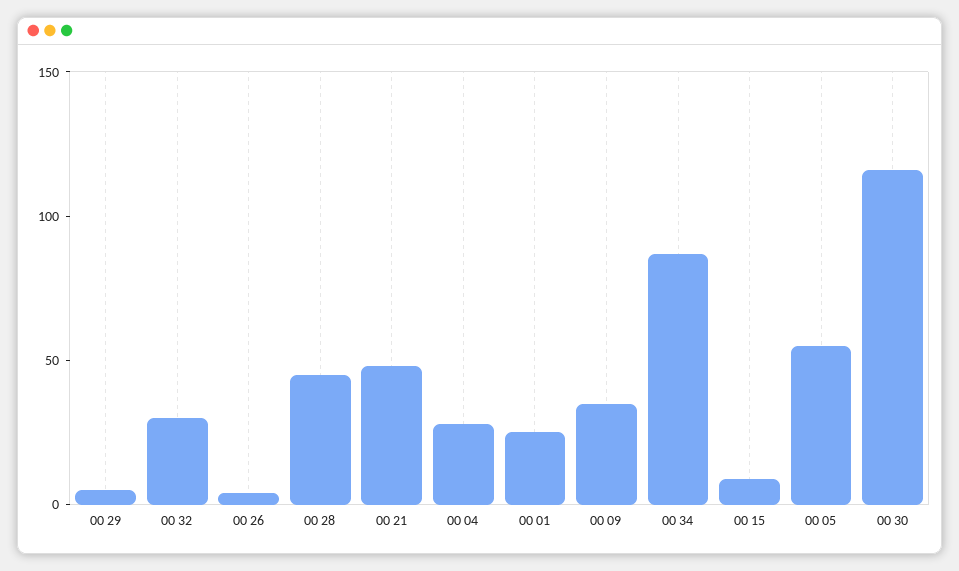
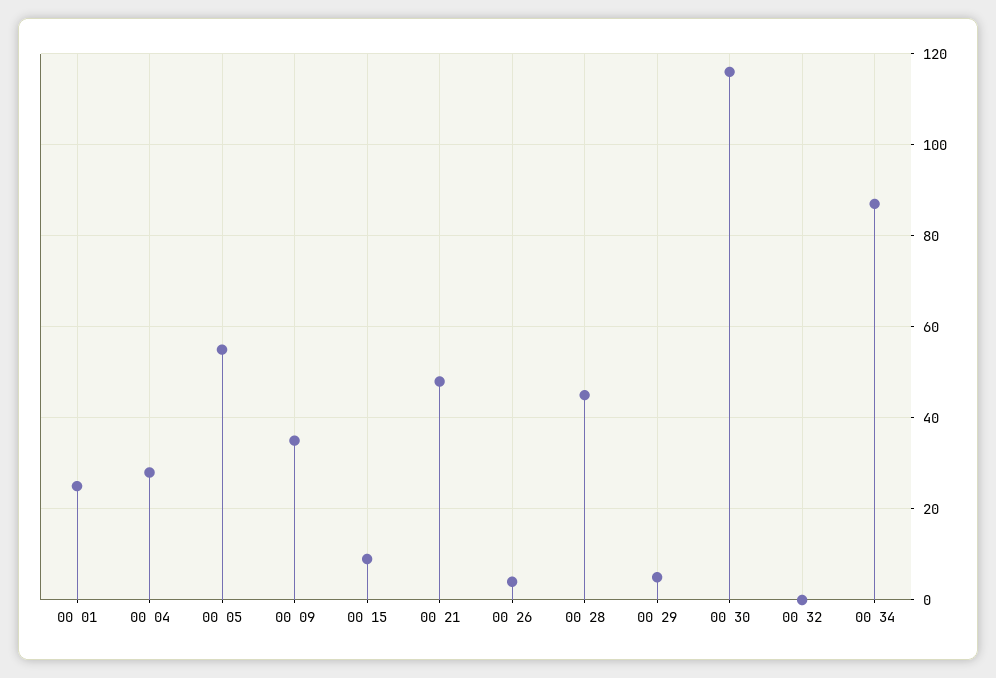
00 32: 30 -> 0

